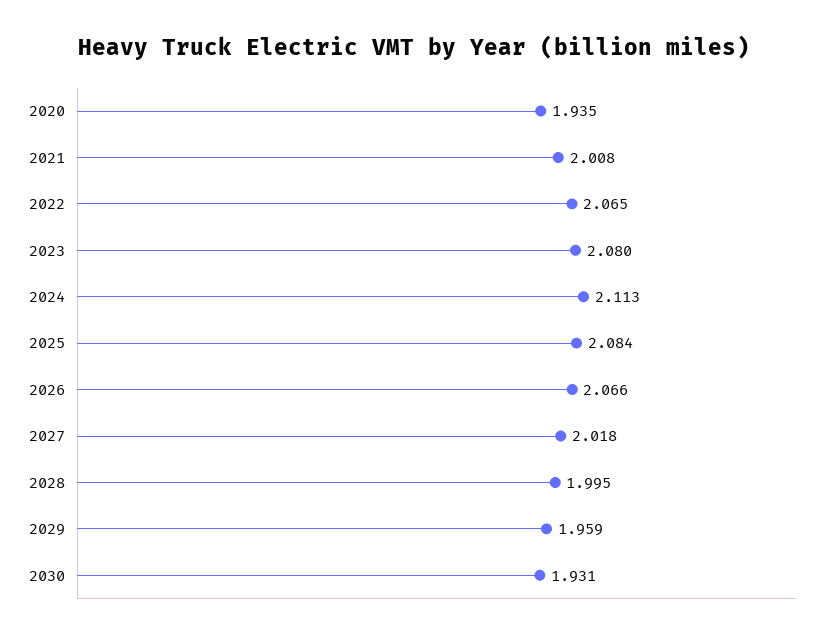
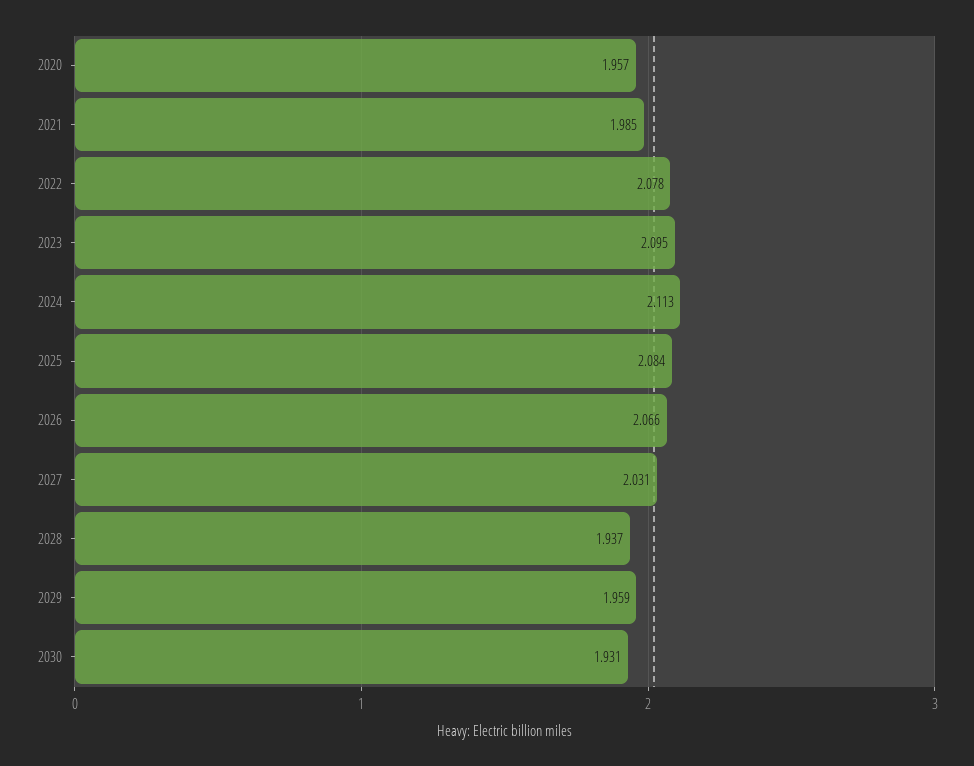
2020: 1.935 -> 1.957
2021: 2.008 -> 1.985
2022: 2.065 -> 2.078
2023: 2.08 -> 2.095
2027: 2.018 -> 2.031
2028: 1.995 -> 1.937

